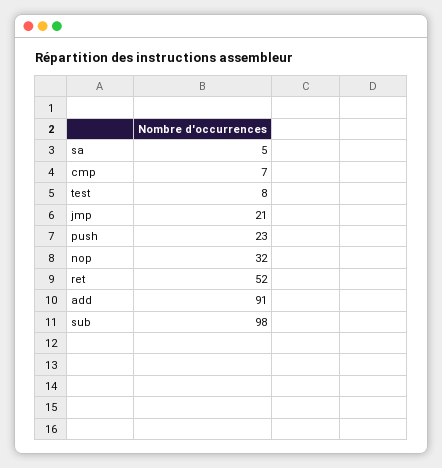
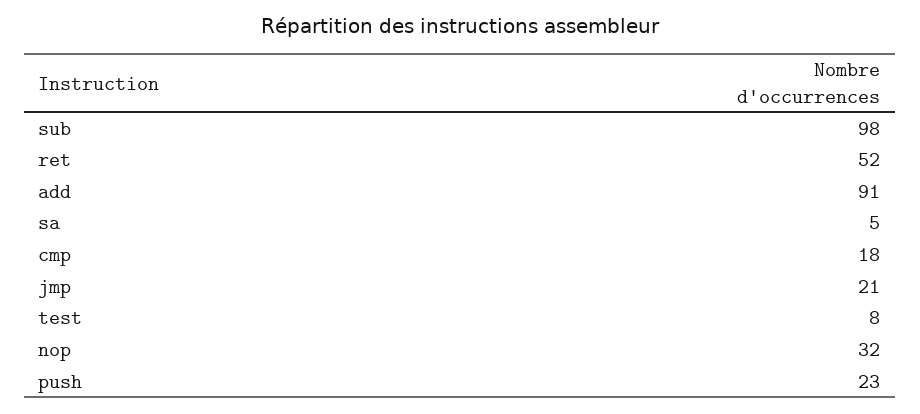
cmp: 7 -> 18

